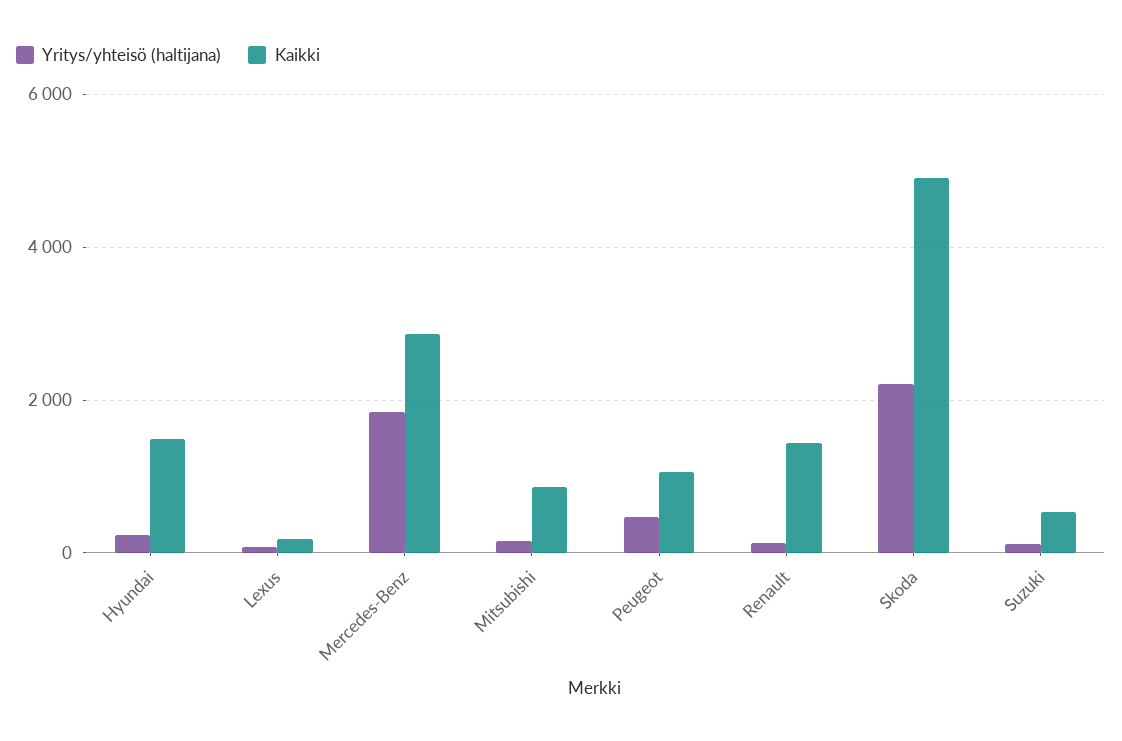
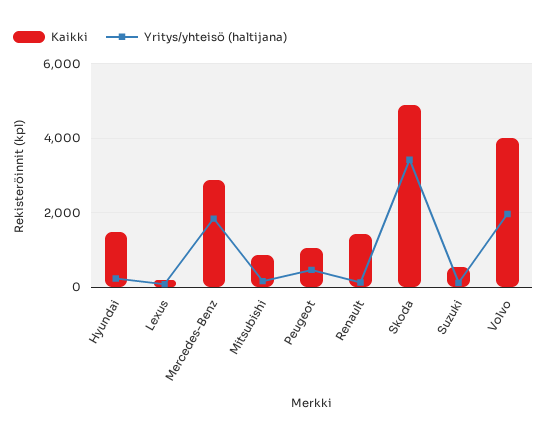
Yritys/yhteisö (haltijana), Skoda: 2200 -> 3400
Kaikki, Volvo: none -> 4000
Yritys/yhteisö (haltijana), Volvo: none -> 2000

